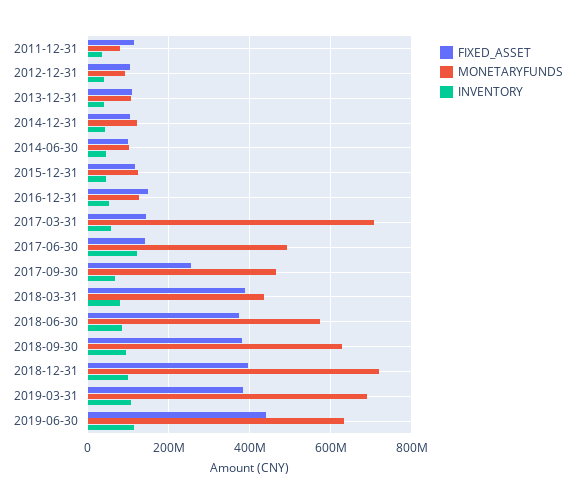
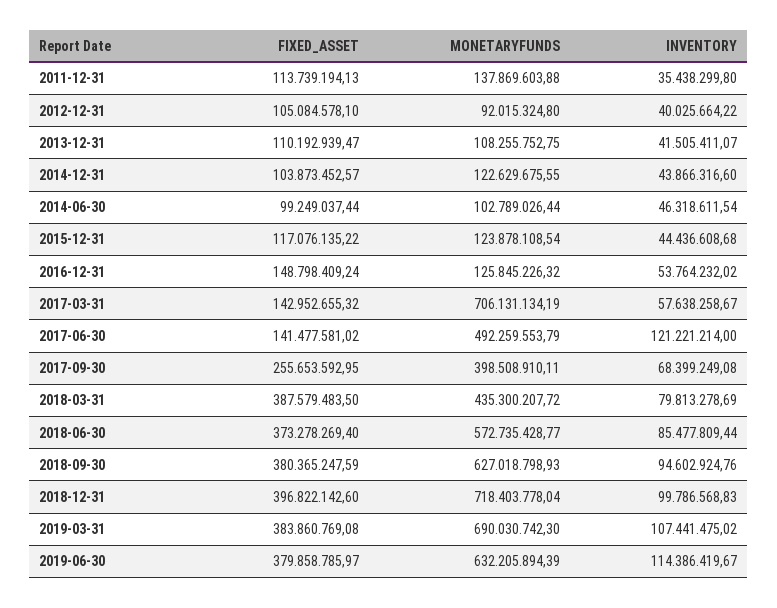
MONETARYFUNDS, 2011-12-31: 80000000 -> 137869603.88
MONETARYFUNDS, 2017-09-30: 460000000 -> 398508910.11
FIXED_ASSET, 2019-06-30: 440000000 -> 379858785.97

